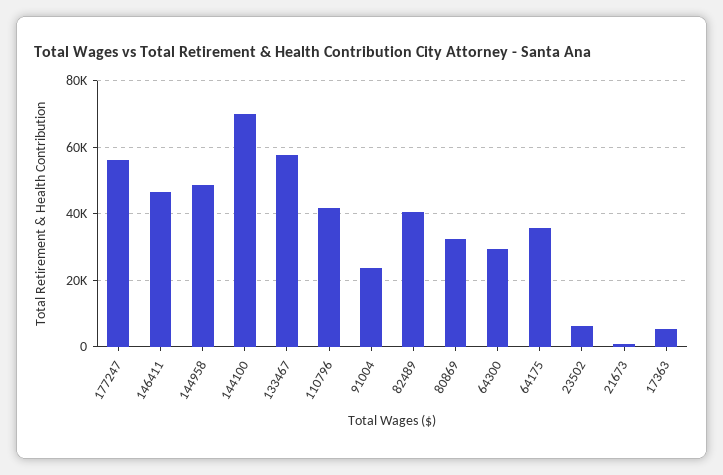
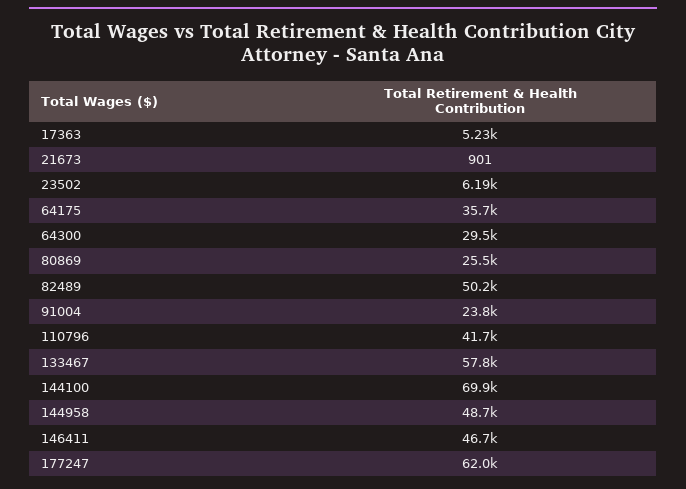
177247: 56000 -> 62000
82489: 40000 -> 50200
80869: 32000 -> 25500

